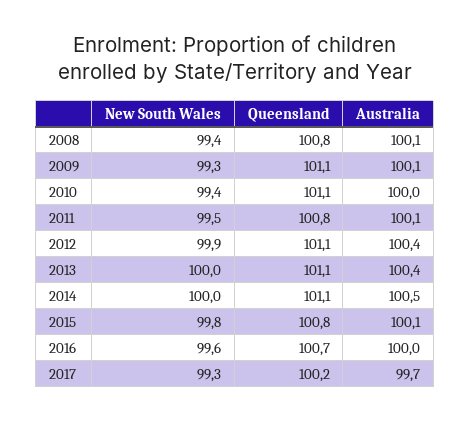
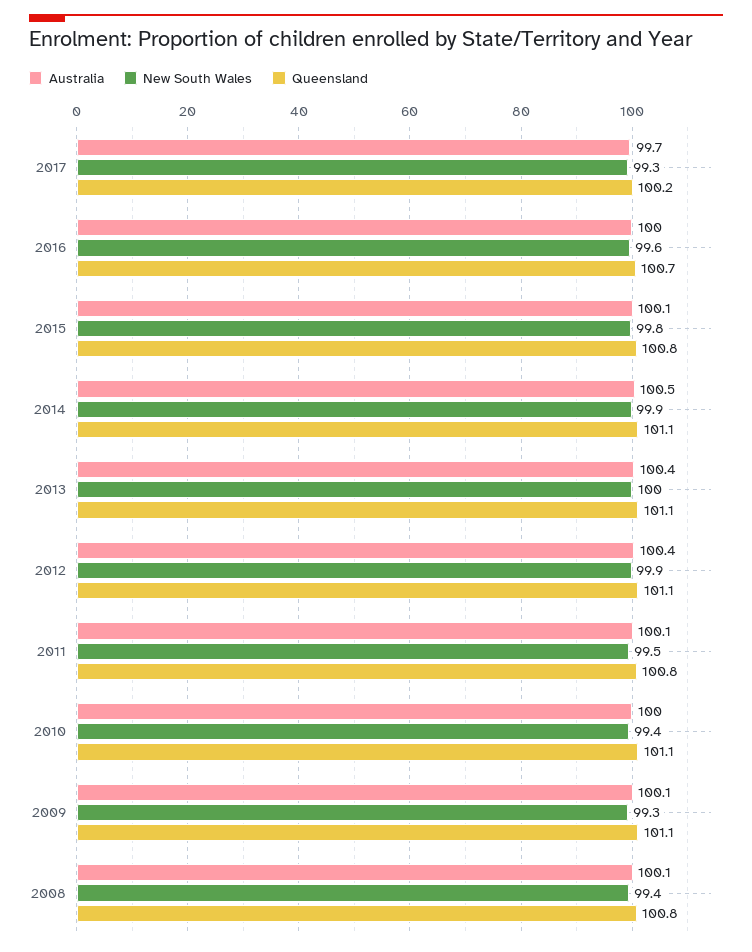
New South Wales, 2014: 100 -> 99.9

